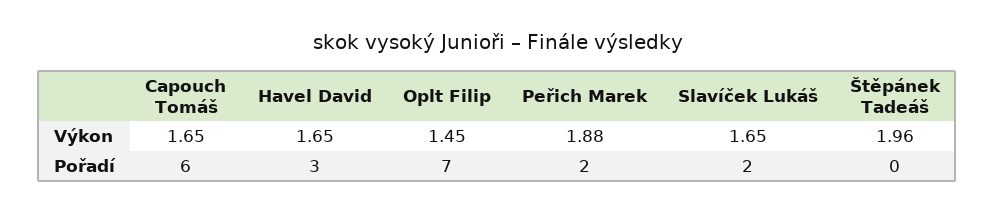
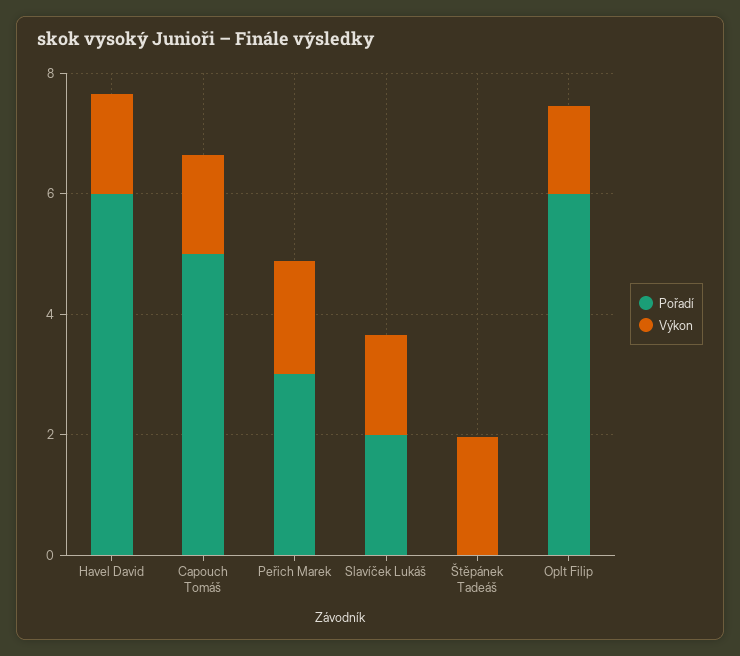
Pořadí, Capouch Tomáš: 6 -> 5
Pořadí, Havel David: 3 -> 6
Pořadí, Oplt Filip: 7 -> 6
Pořadí, Peřich Marek: 2 -> 3

